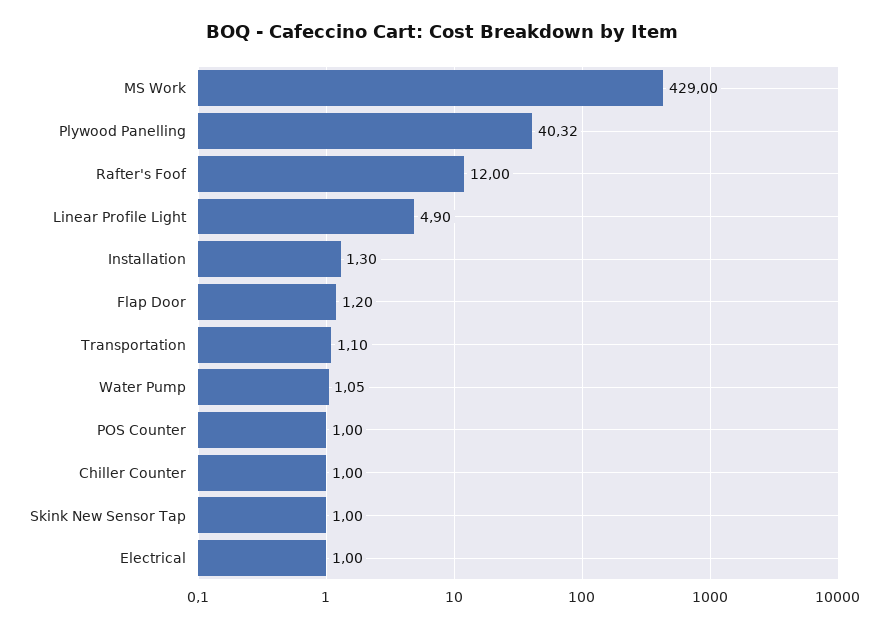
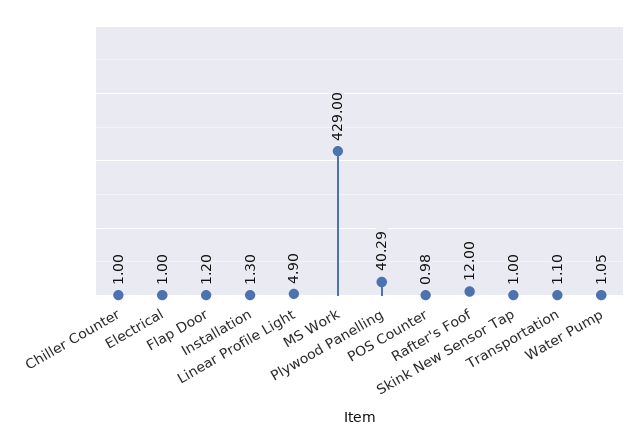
Plywood Panelling: 40.32 -> 40.29
POS Counter: 1 -> 0.98

